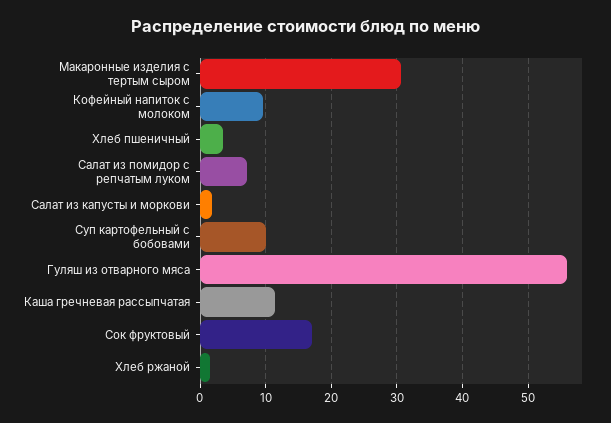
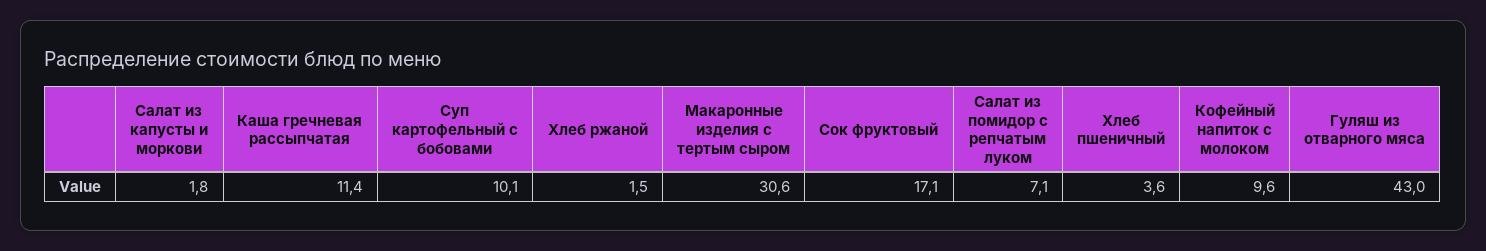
Гуляш из отварного мяса: 56 -> 43

